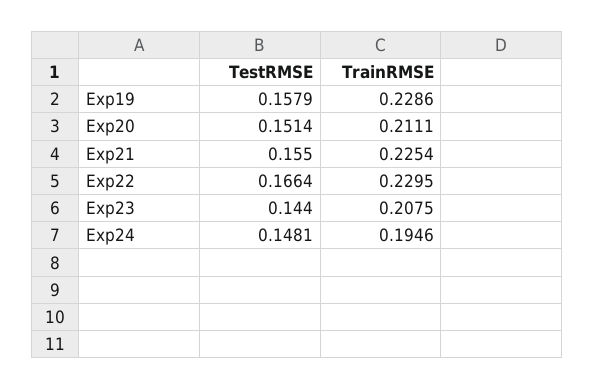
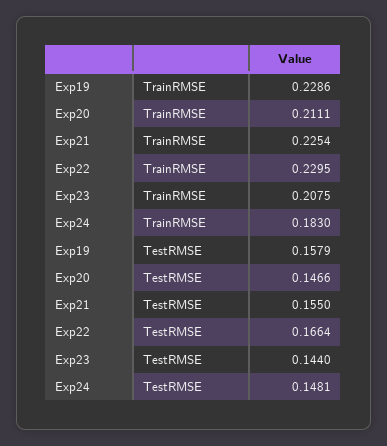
TestRMSE, Exp20: 0.1514 -> 0.1466
TrainRMSE, Exp24: 0.1946 -> 0.183

